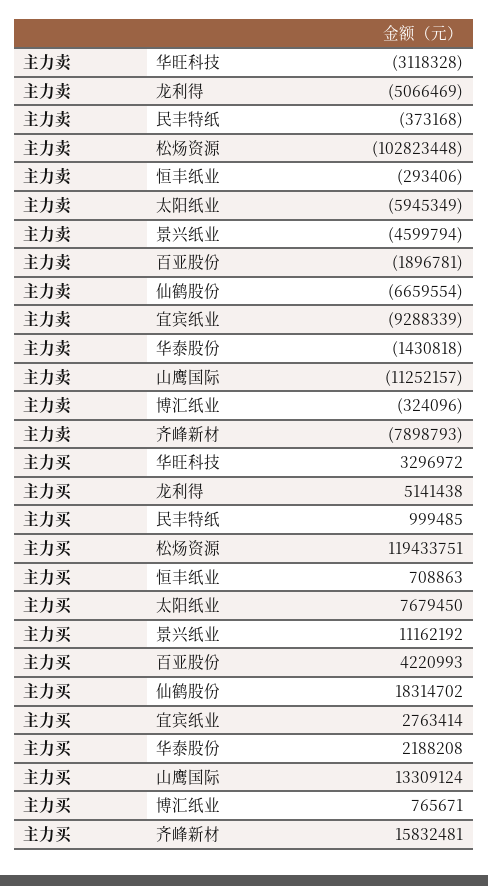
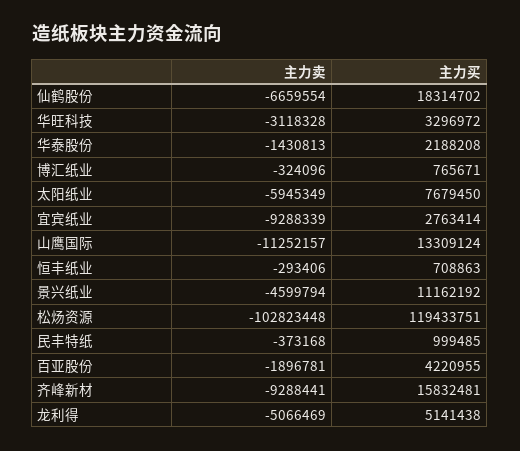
主力卖, 华泰股份: -1430818 -> -1430813
主力卖, 齐峰新材: -7898793 -> -9288441
主力买, 百亚股份: 4220993 -> 4220955

